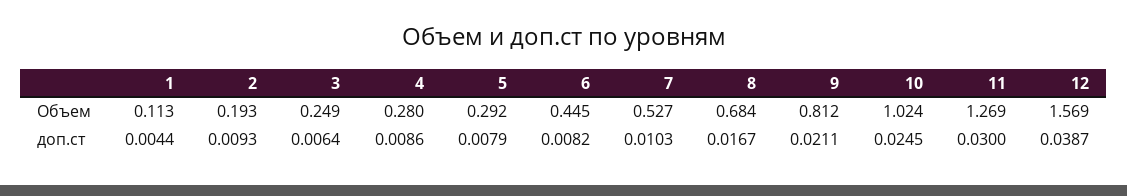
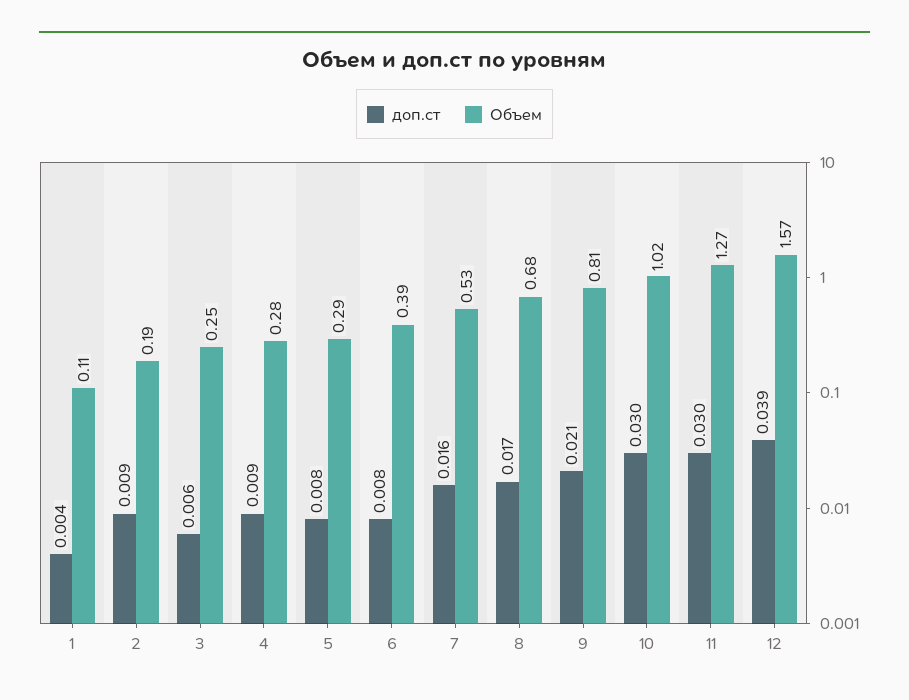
Объем, 6: 0.445 -> 0.39
доп.ст, 7: 0.0103 -> 0.016
доп.ст, 10: 0.0245 -> 0.03

